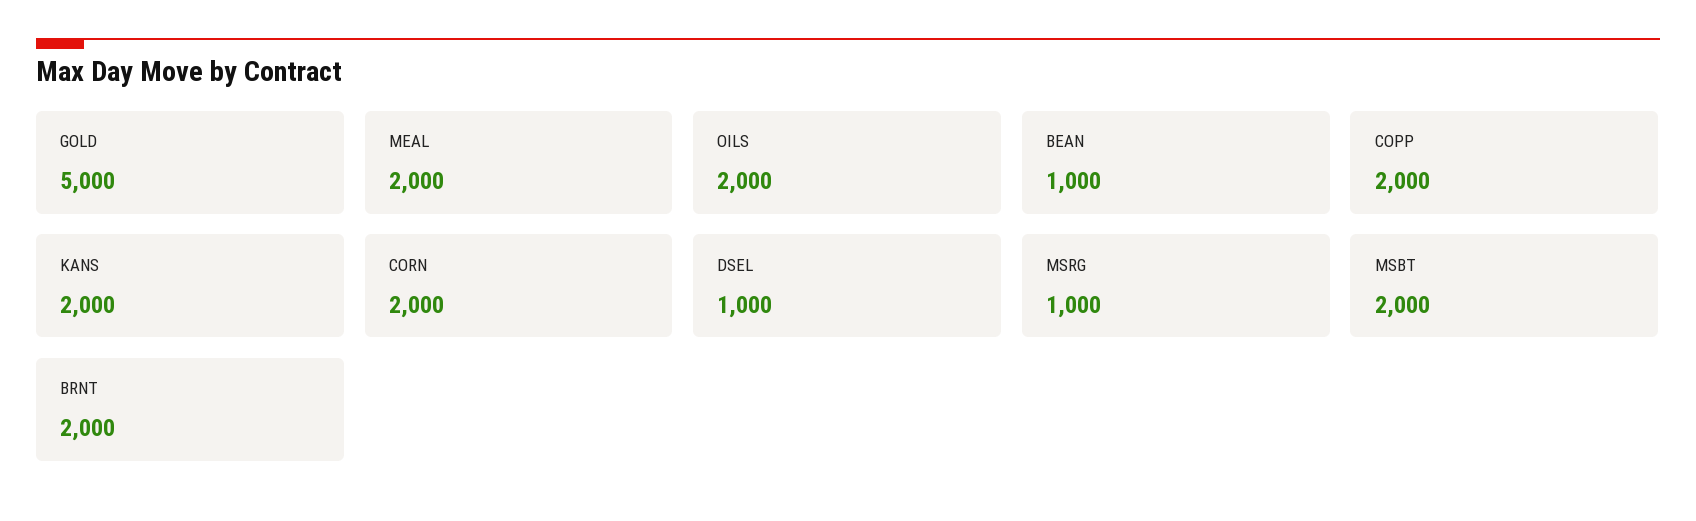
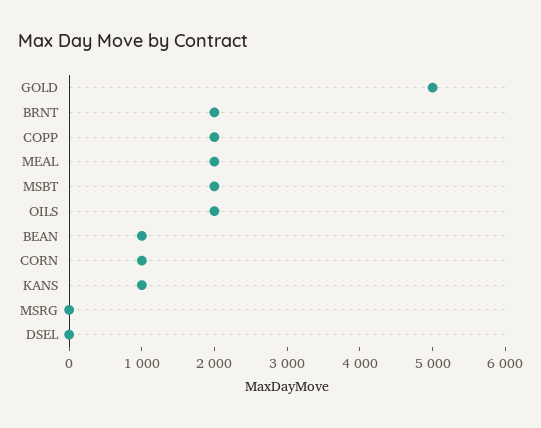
KANS: 2000 -> 1000
CORN: 2000 -> 1000
DSEL: 1000 -> 0
MSRG: 1000 -> 0

